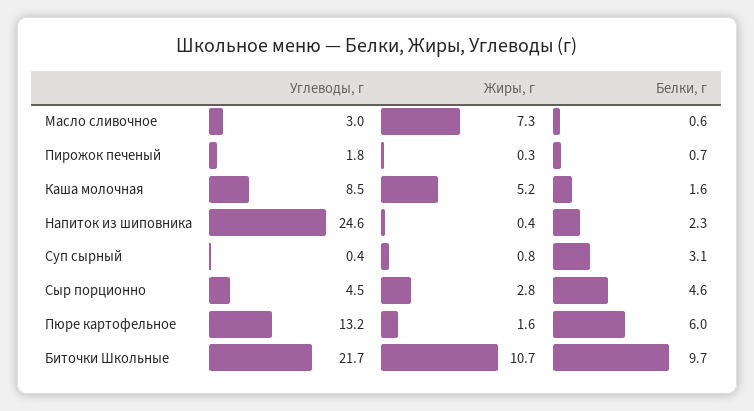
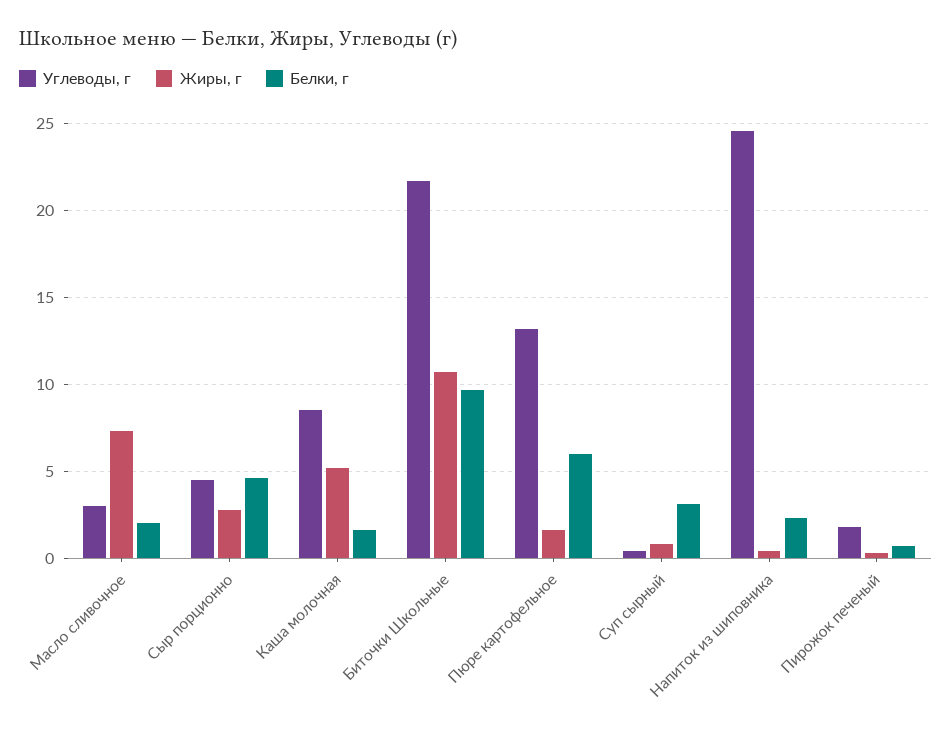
Белки, г, Масло сливочное: 0.6 -> 2

